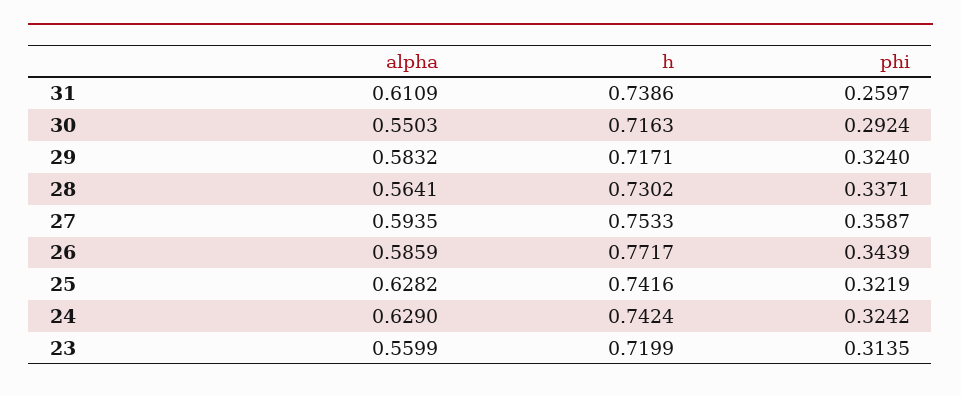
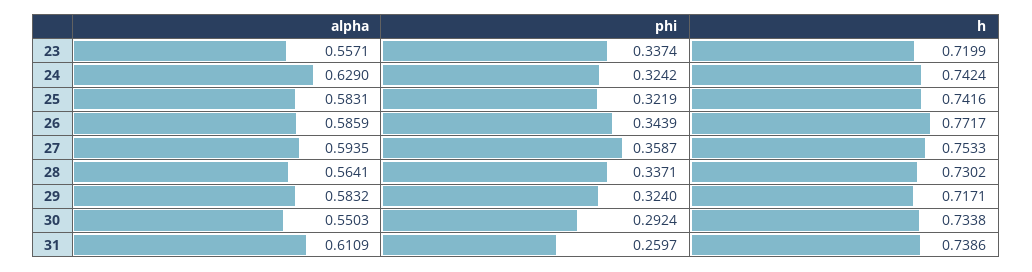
h, 30: 0.7163 -> 0.7338
alpha, 25: 0.6282 -> 0.5831
alpha, 23: 0.5599 -> 0.5571
phi, 23: 0.3135 -> 0.3374

